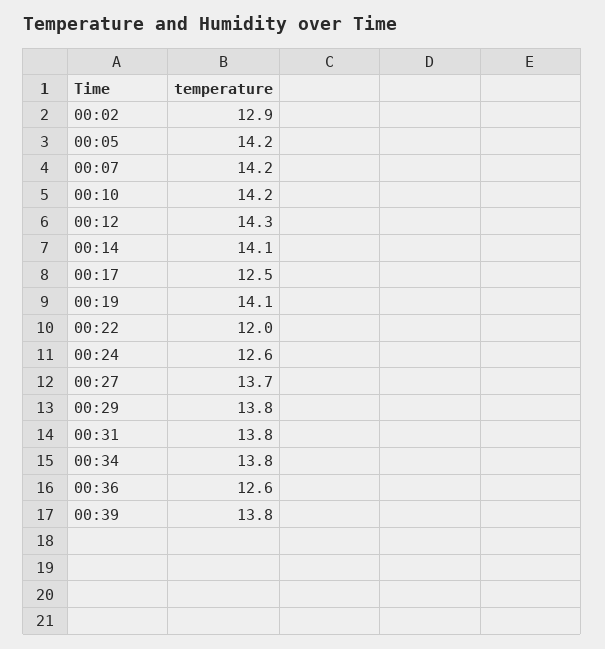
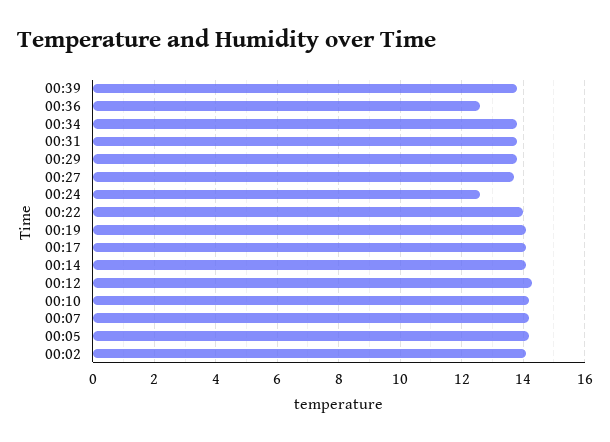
00:02: 12.9 -> 14
00:17: 12.5 -> 14
00:22: 12 -> 14

